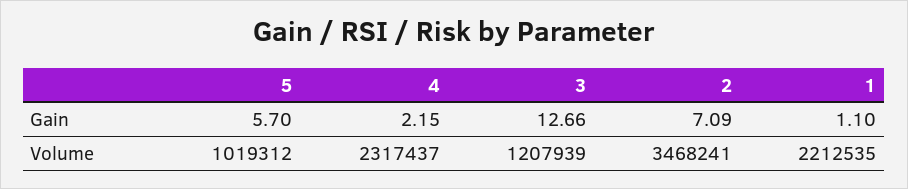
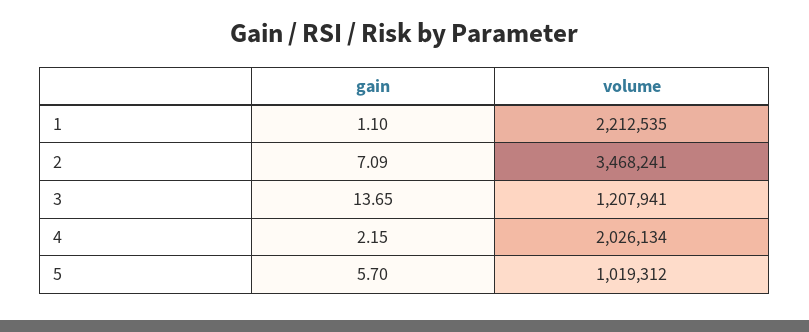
3, Gain: 12.66 -> 13.65
4, Volume: 2317437 -> 2026134
3, Volume: 1207939 -> 1207941

